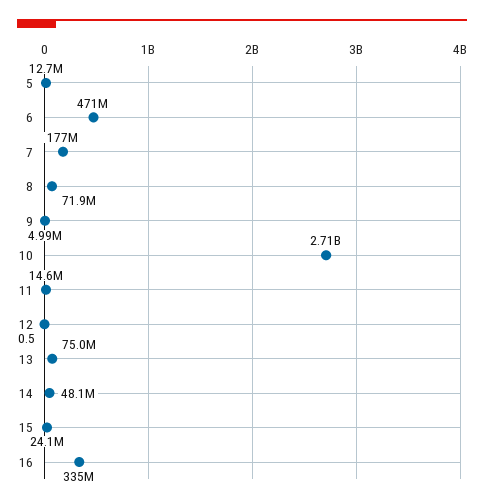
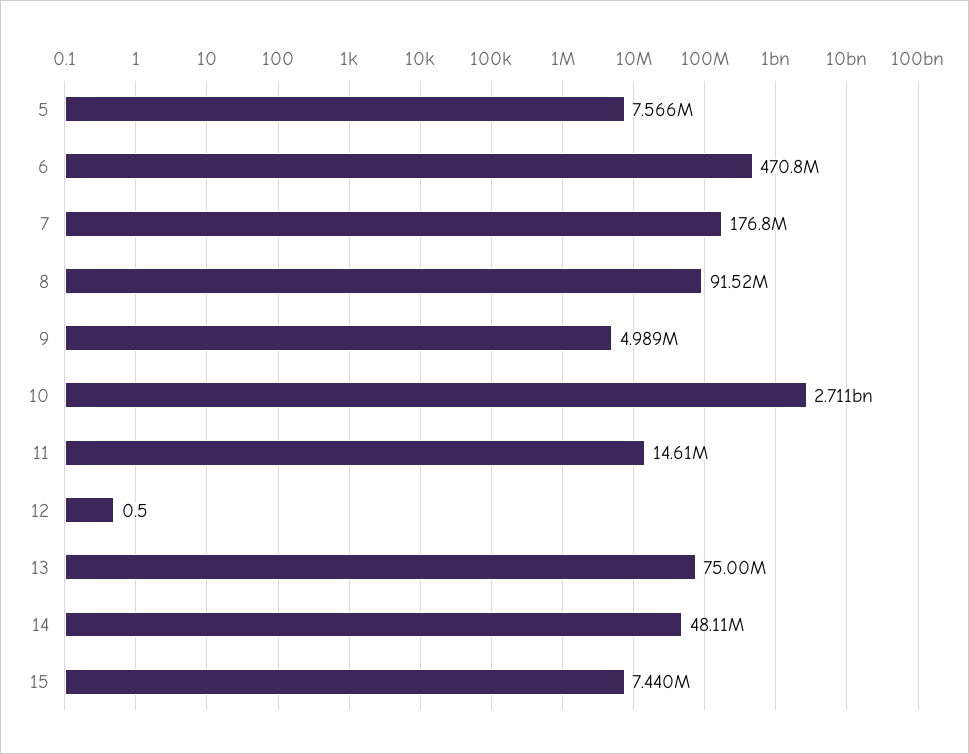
5: 12700000 -> 7566000
8: 71900000 -> 91520000
15: 24100000 -> 7440000
16: 335000000 -> none

